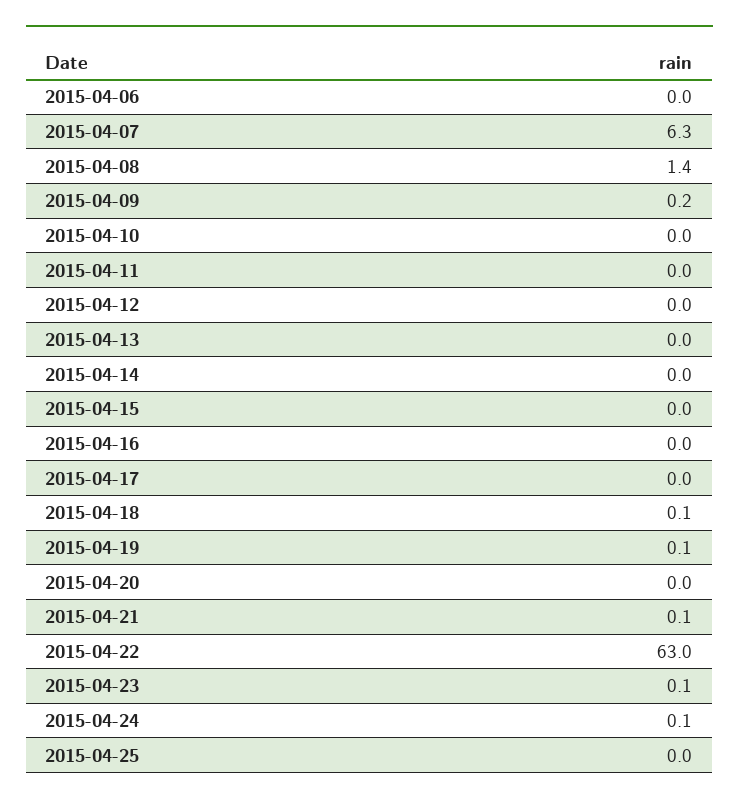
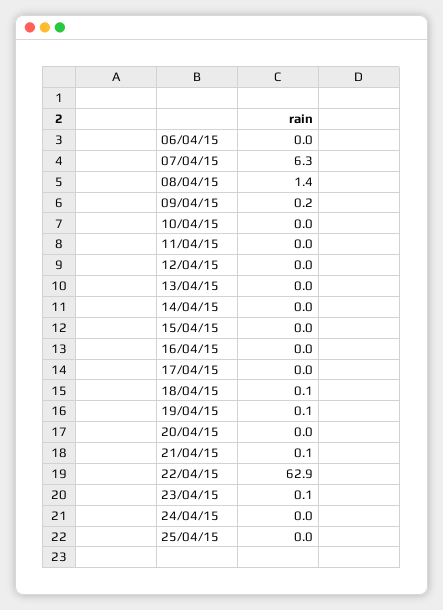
2015-04-22: 63 -> 62.9
2015-04-24: 0.1 -> 0

